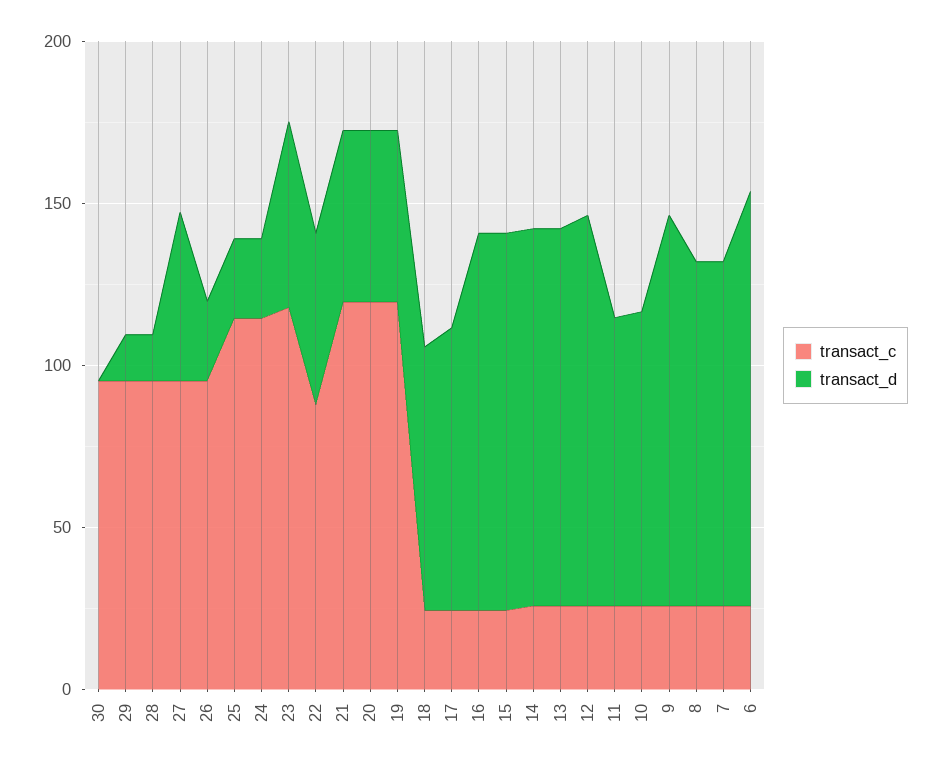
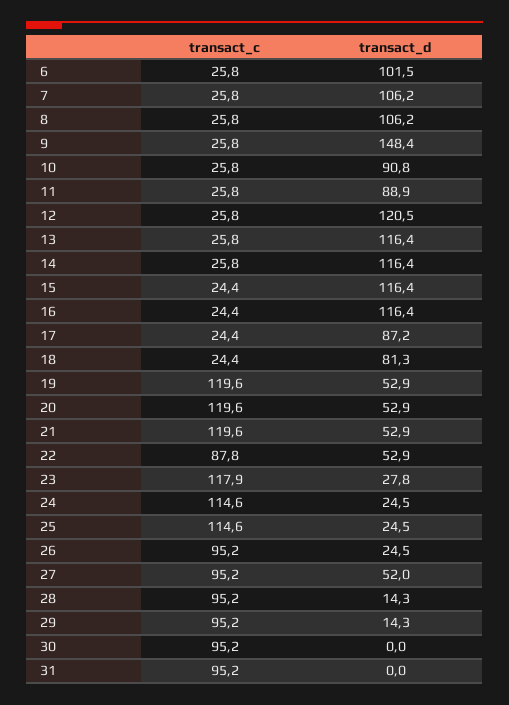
transact_d, 23: 60 -> 27.8
transact_d, 9: 120 -> 148.4
transact_d, 6: 130 -> 101.5
transact_c, 31: none -> 95.2
transact_d, 31: none -> 0

